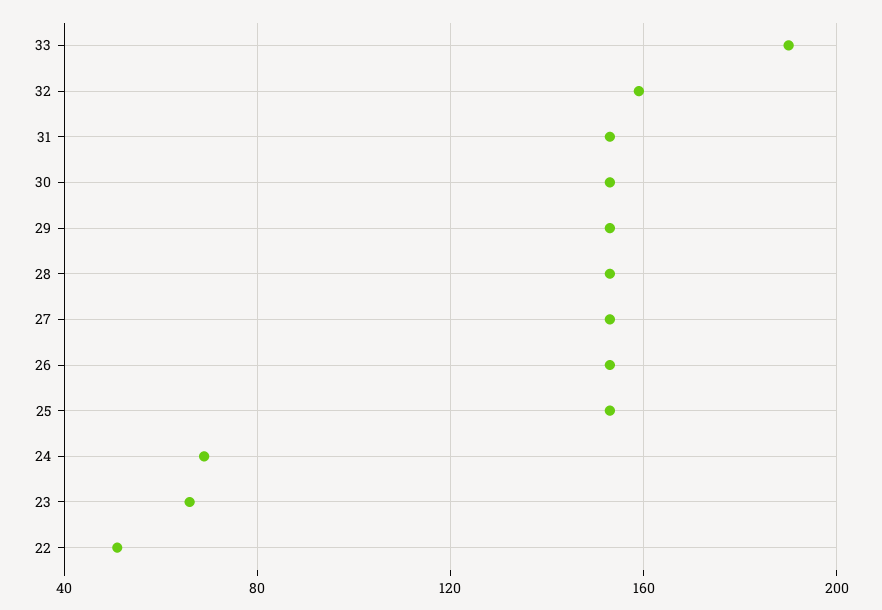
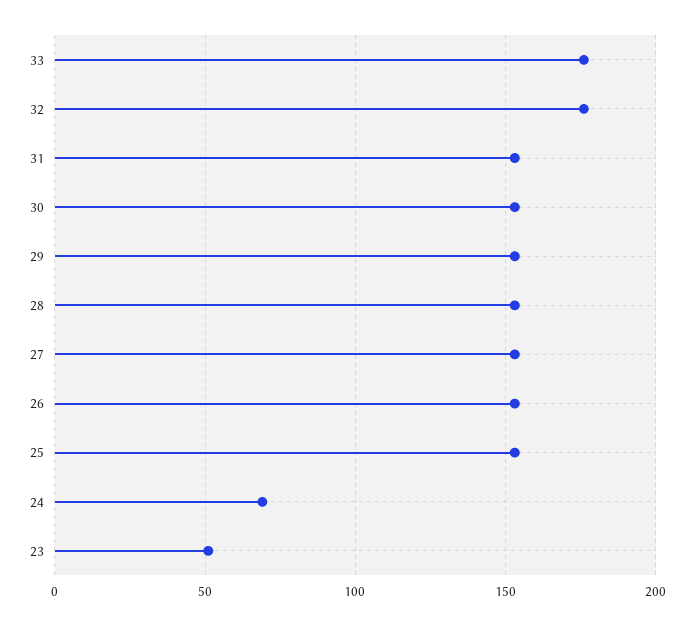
33: 190 -> 175
32: 160 -> 175
23: 65 -> 50
22: 50 -> none

